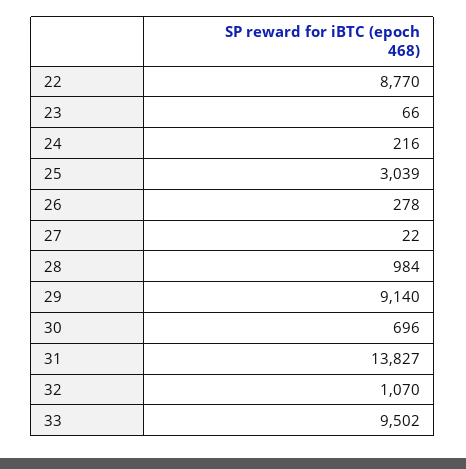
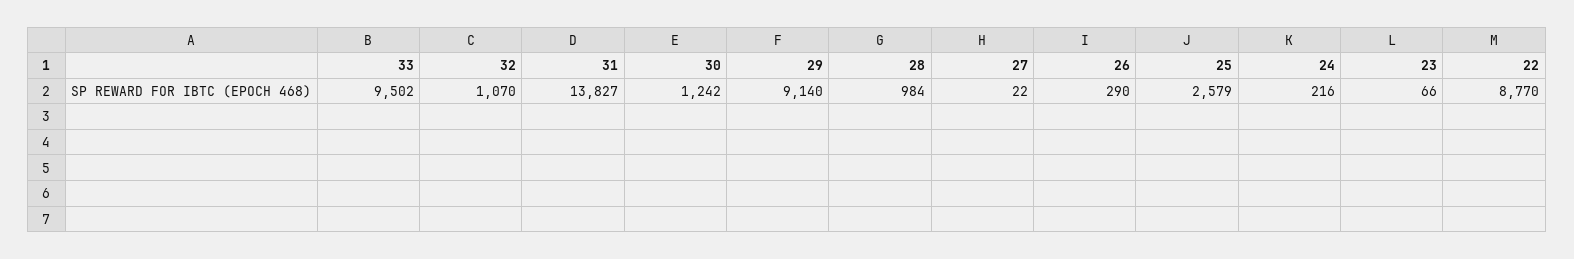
25: 3039 -> 2579
26: 278 -> 290
30: 696 -> 1242

